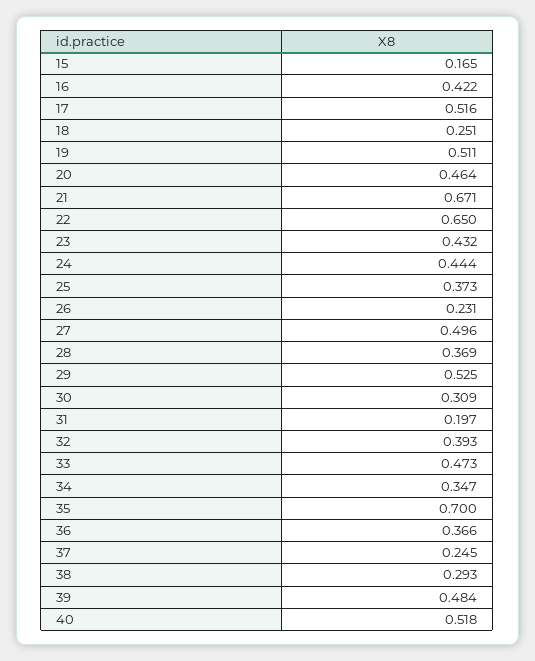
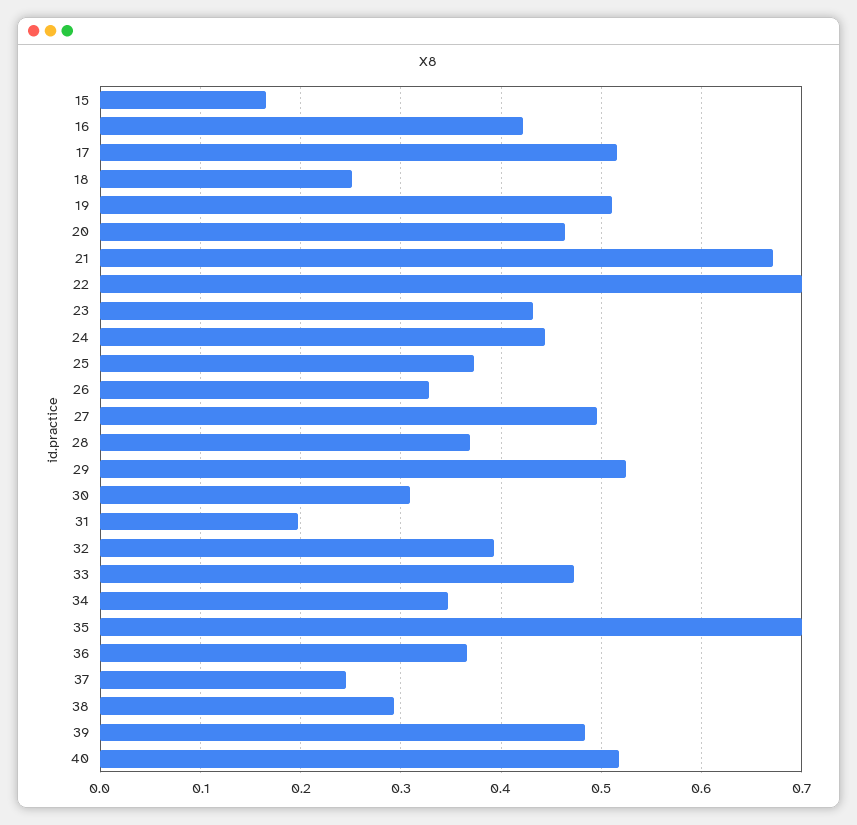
22: 0.65 -> 0.7
26: 0.231 -> 0.33

